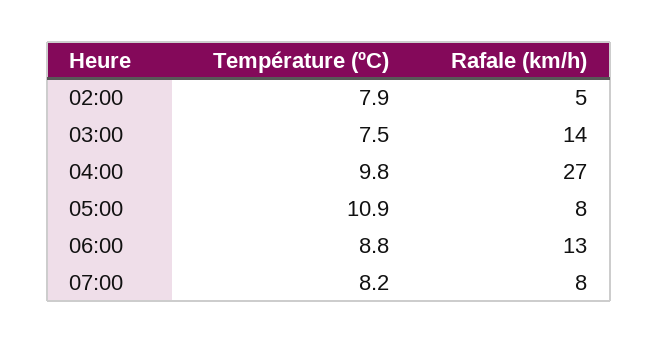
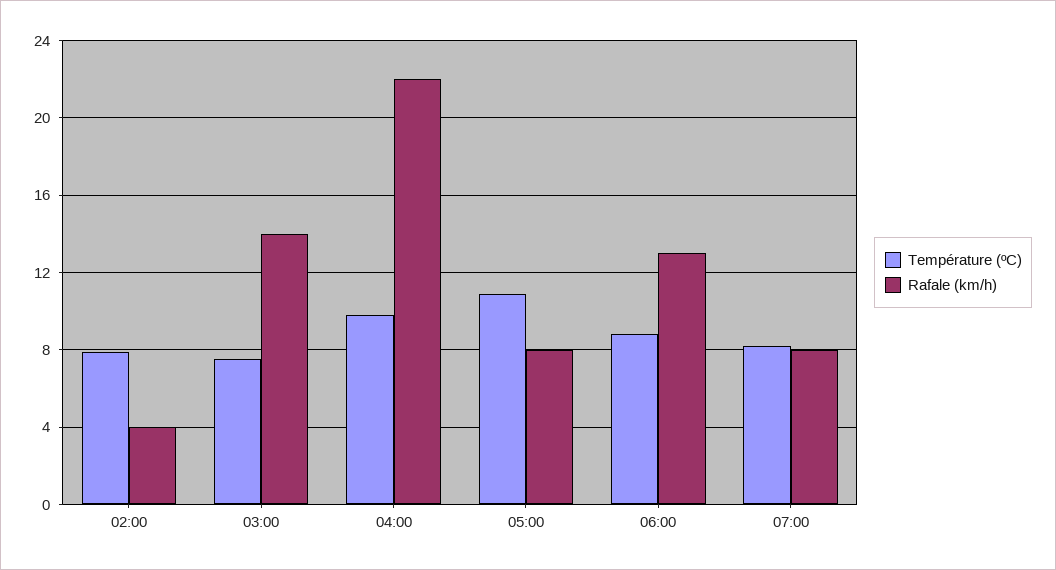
Rafale (km/h), 02:00: 5 -> 4
Rafale (km/h), 04:00: 27 -> 22

